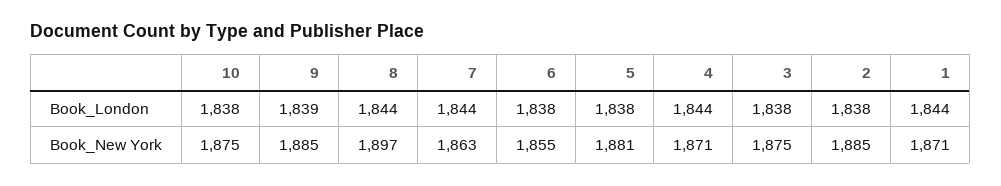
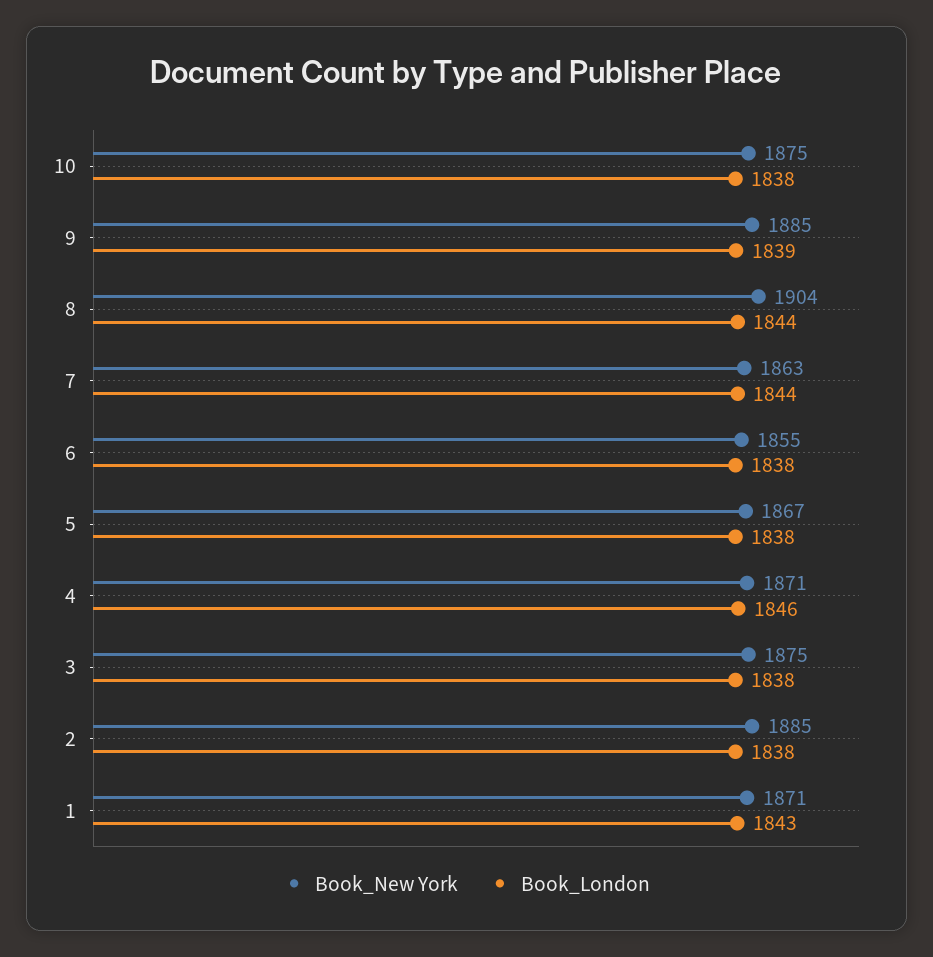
Book_London, 4: 1844 -> 1846
Book_London, 1: 1844 -> 1843
Book_New York, 8: 1897 -> 1904
Book_New York, 5: 1881 -> 1867

